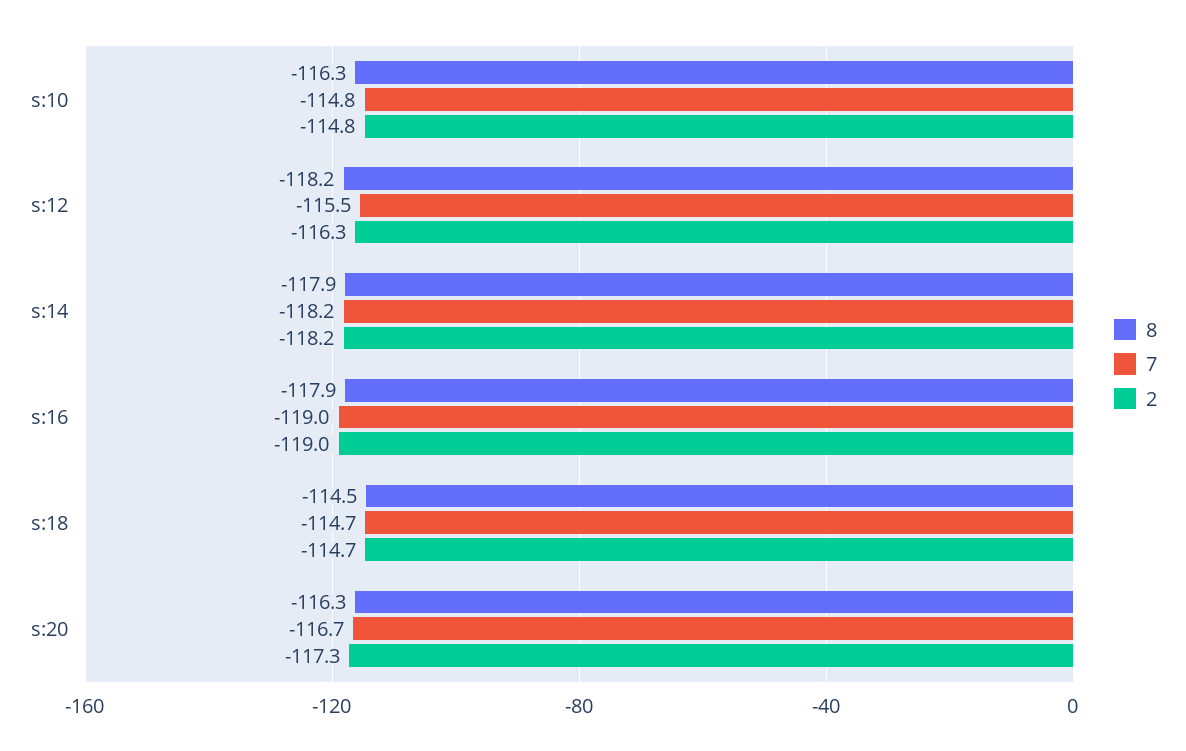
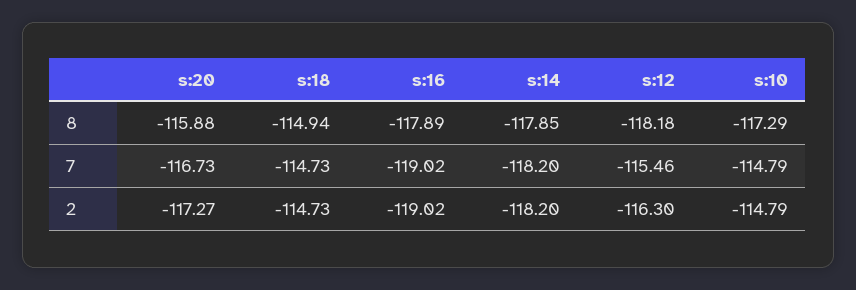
8, s:10: -116.3 -> -117.29
8, s:18: -114.5 -> -114.94
8, s:20: -116.3 -> -115.88

